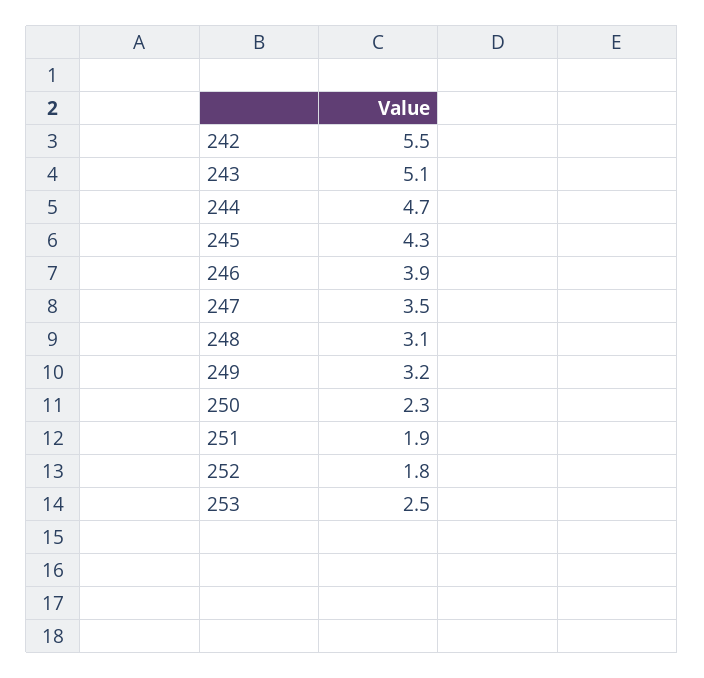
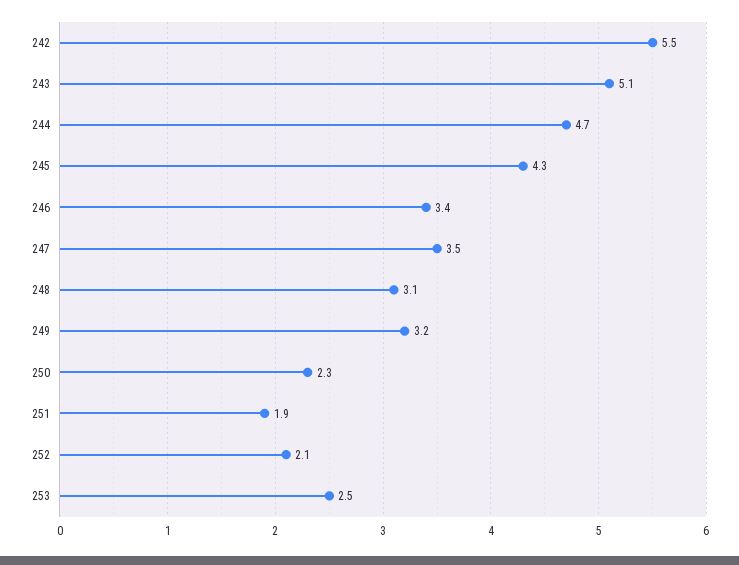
246: 3.9 -> 3.4
252: 1.8 -> 2.1

